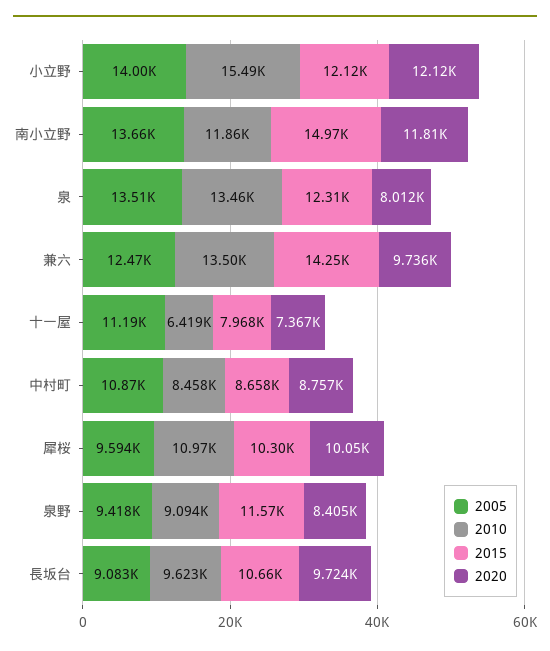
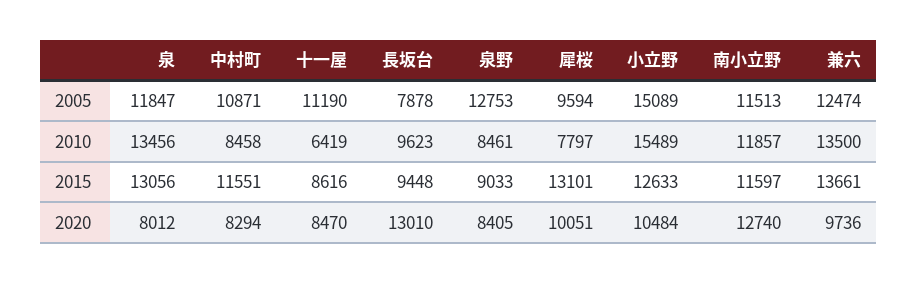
2005, 小立野: 14000 -> 15089
2015, 小立野: 12120 -> 12633
2020, 小立野: 12120 -> 10484
2005, 南小立野: 13660 -> 11513
2015, 南小立野: 14970 -> 11597
2020, 南小立野: 11810 -> 12740
2005, 泉: 13510 -> 11847
2015, 泉: 12310 -> 13056
2015, 兼六: 14250 -> 13661
2015, 十一屋: 7968 -> 8616
2020, 十一屋: 7367 -> 8470
2015, 中村町: 8658 -> 11551
2020, 中村町: 8757 -> 8294
2010, 犀桜: 10970 -> 7797
2015, 犀桜: 10300 -> 13101
2005, 泉野: 9418 -> 12753
2010, 泉野: 9094 -> 8461
2015, 泉野: 11570 -> 9033
2005, 長坂台: 9083 -> 7878
2015, 長坂台: 10660 -> 9448
2020, 長坂台: 9724 -> 13010

